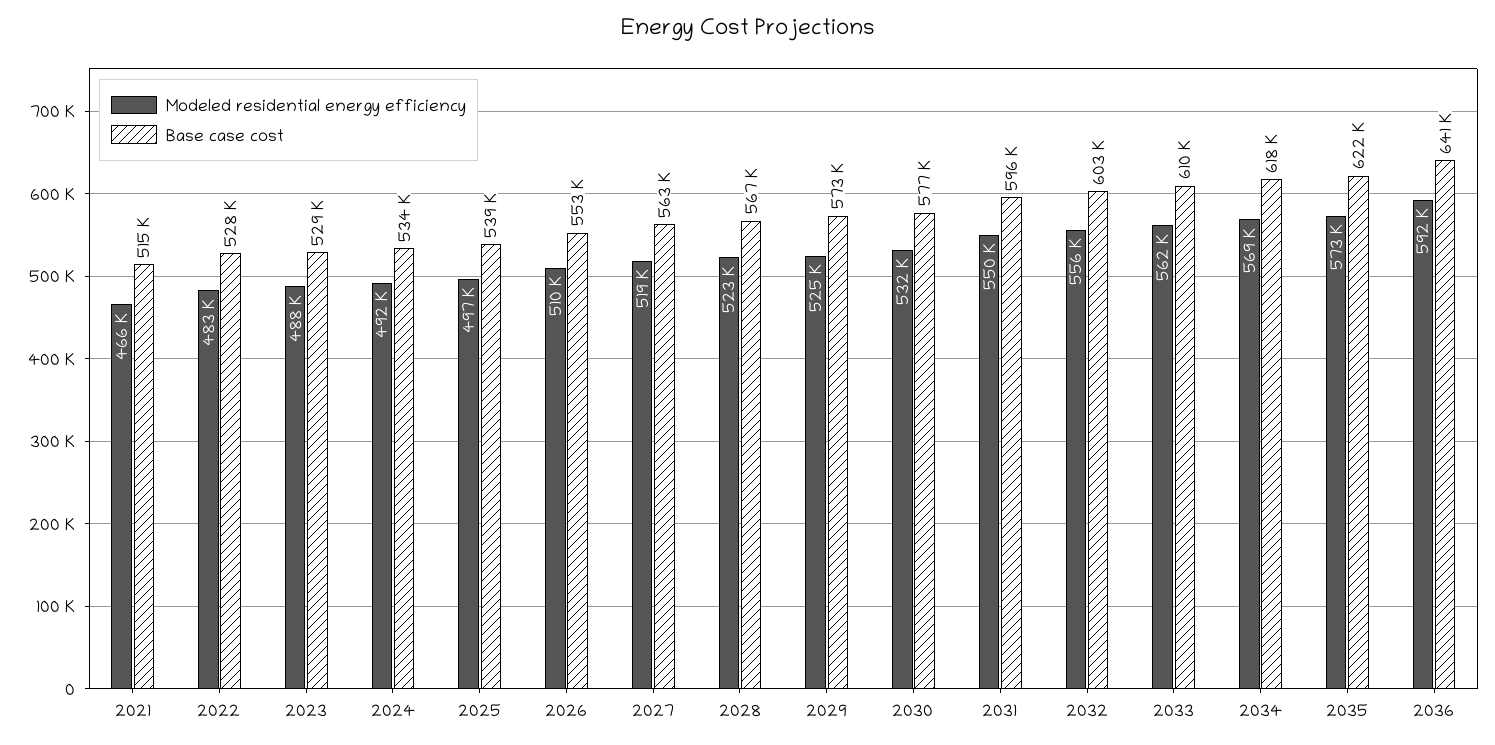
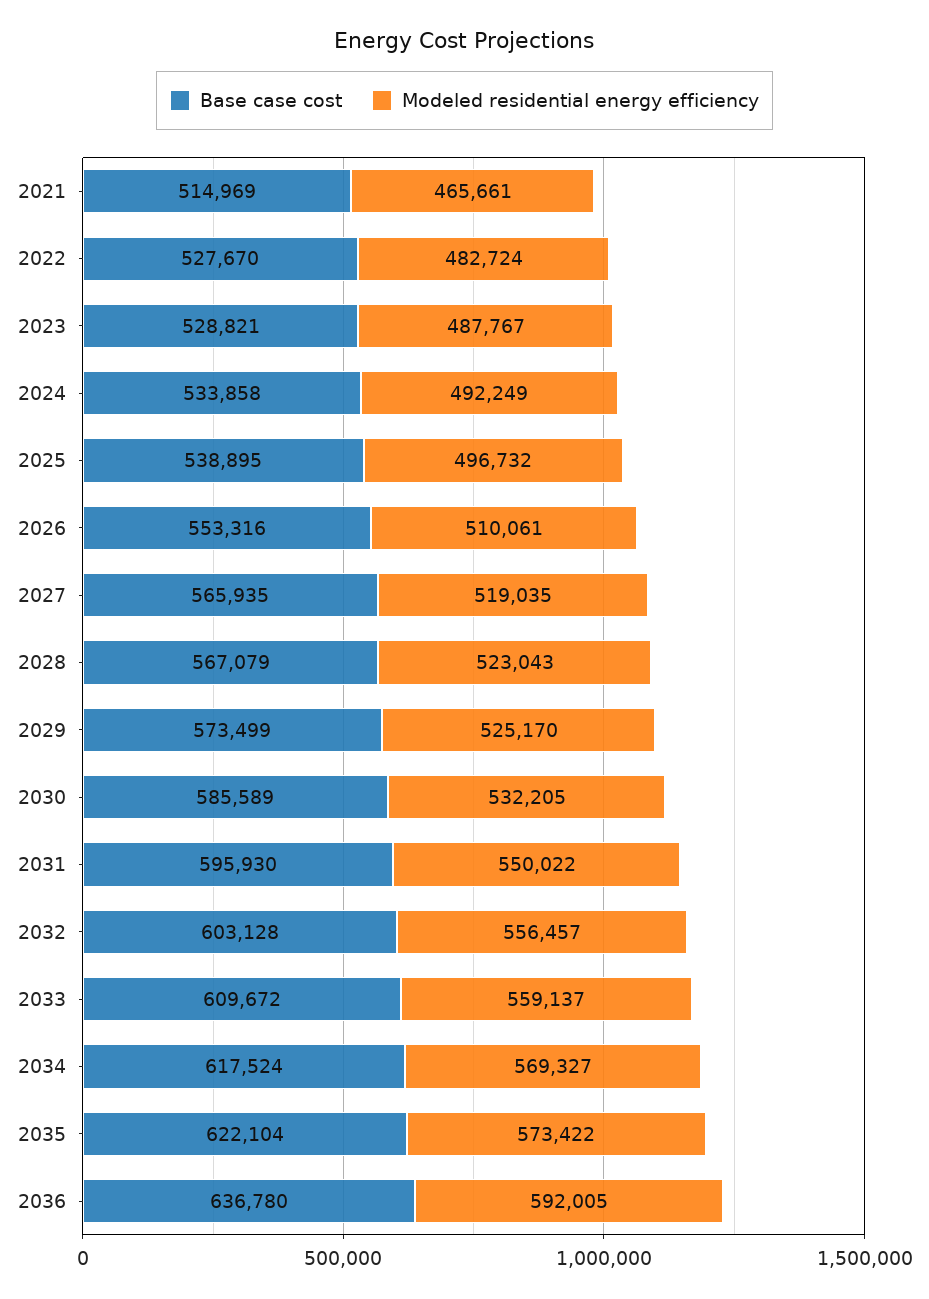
Base case cost, 2027: 563000 -> 565935
Base case cost, 2030: 577000 -> 585589
Modeled residential energy efficiency, 2033: 562000 -> 559137
Base case cost, 2036: 641000 -> 636780

